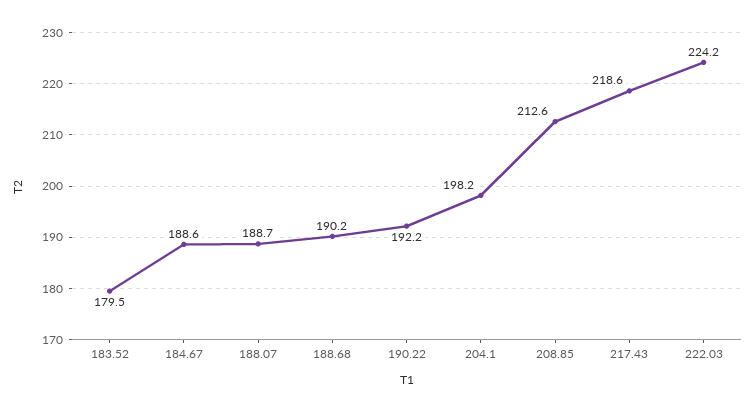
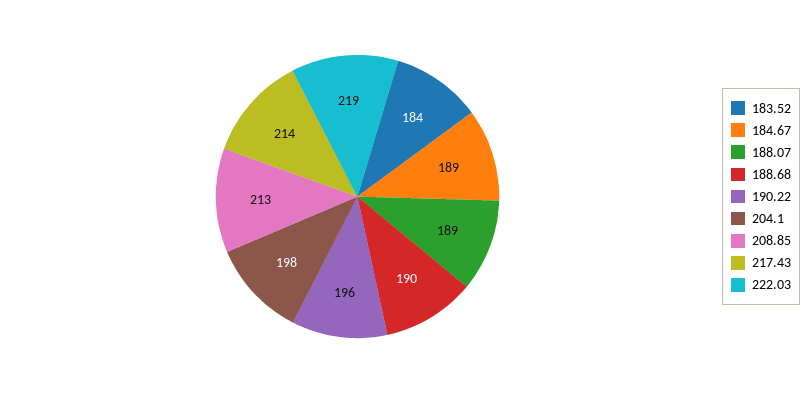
183.52: 179.5 -> 184
190.22: 192.2 -> 196
217.43: 218.6 -> 214
222.03: 224.2 -> 219

